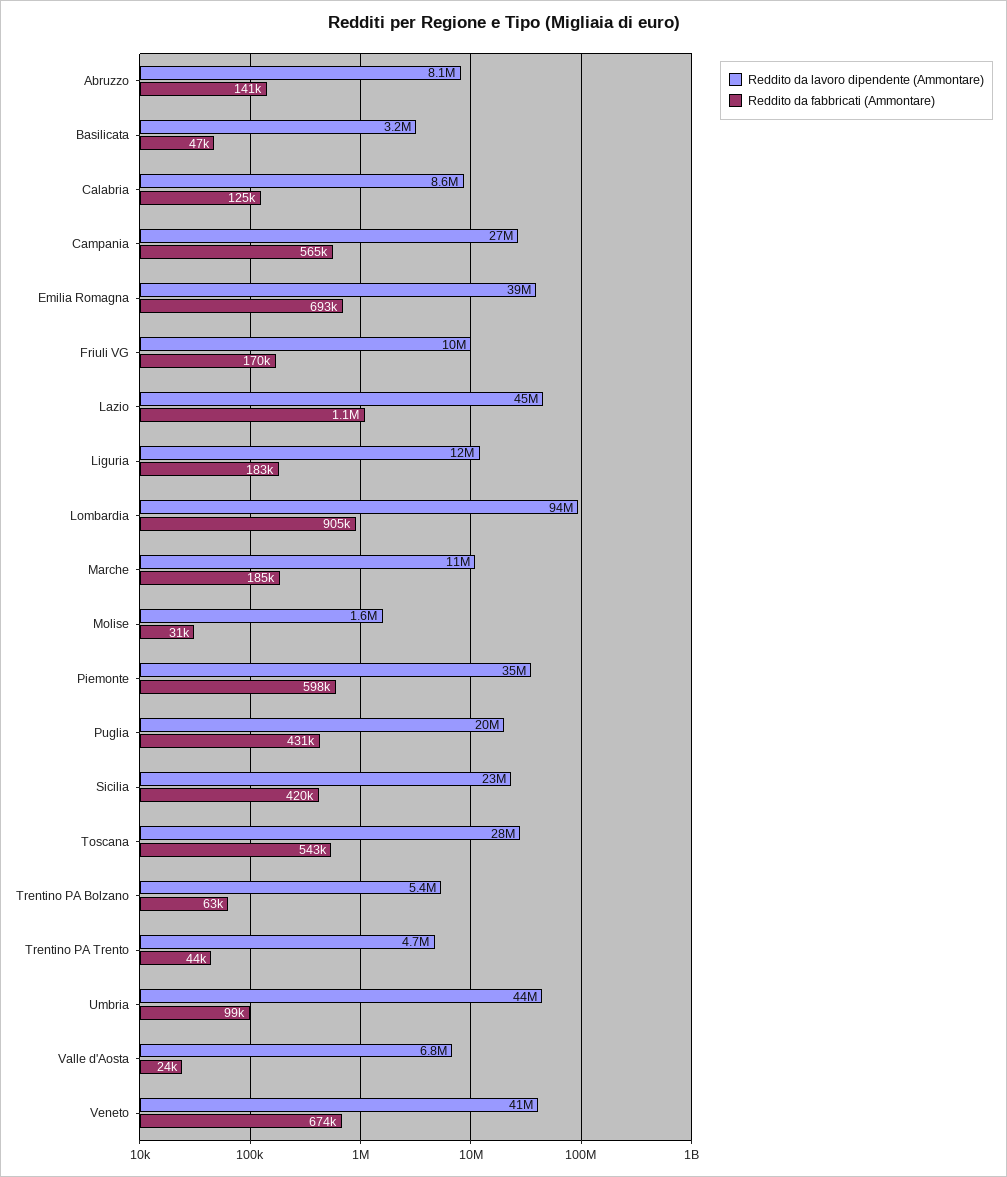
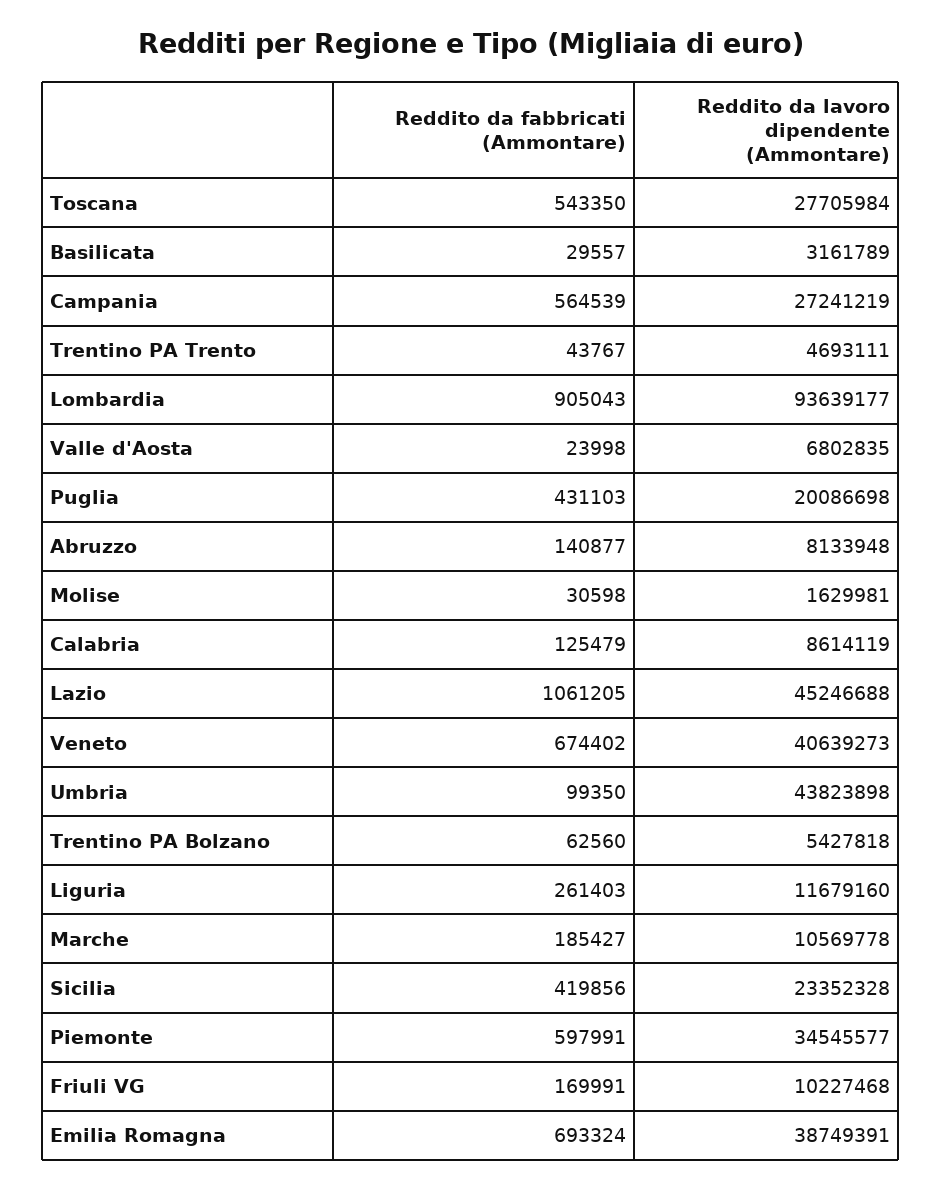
Reddito da fabbricati (Ammontare), Basilicata: 47000 -> 29557
Reddito da fabbricati (Ammontare), Liguria: 183000 -> 261403

